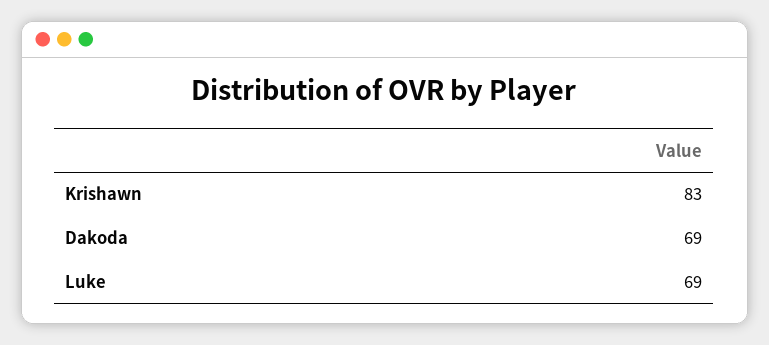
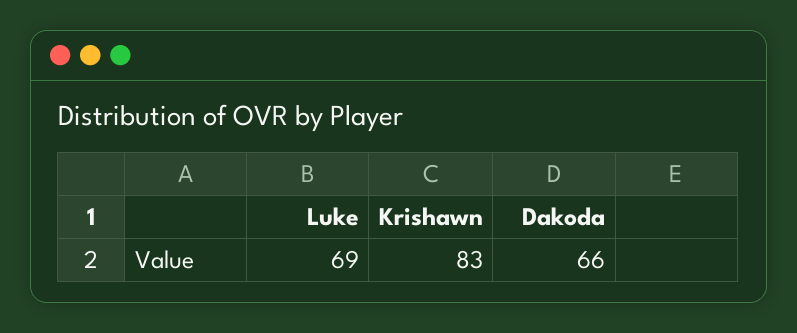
Dakoda: 69 -> 66

